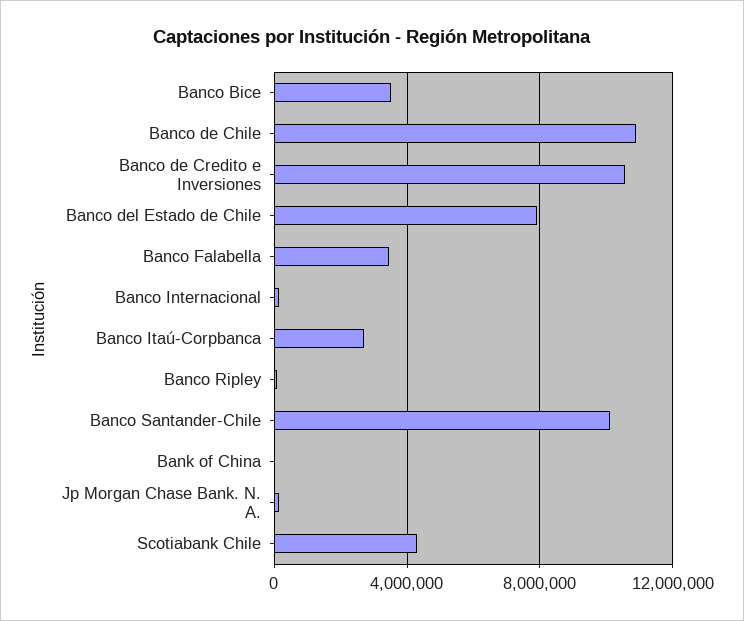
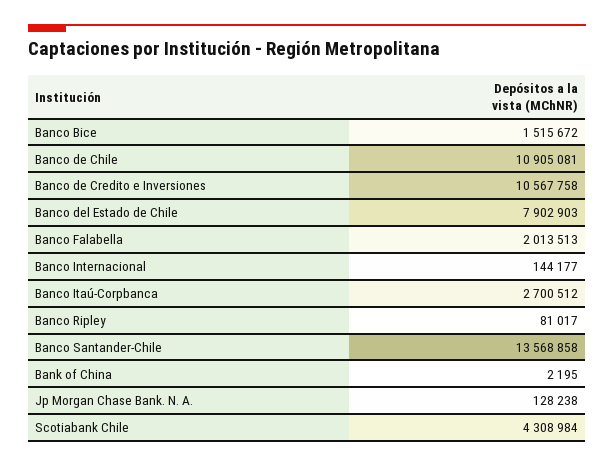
Banco Bice: 3500000 -> 1515672
Banco Falabella: 3500000 -> 2013513
Banco Santander-Chile: 10000000 -> 13568858

